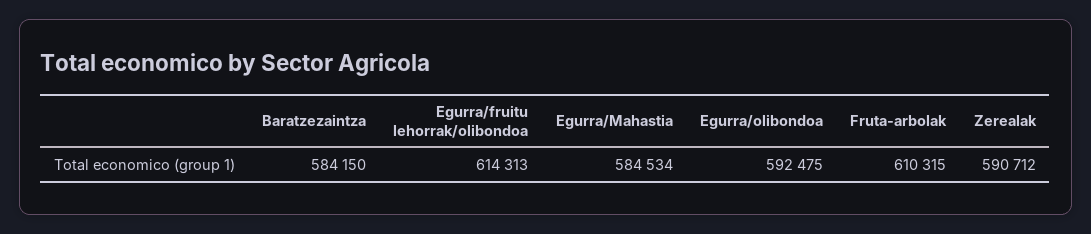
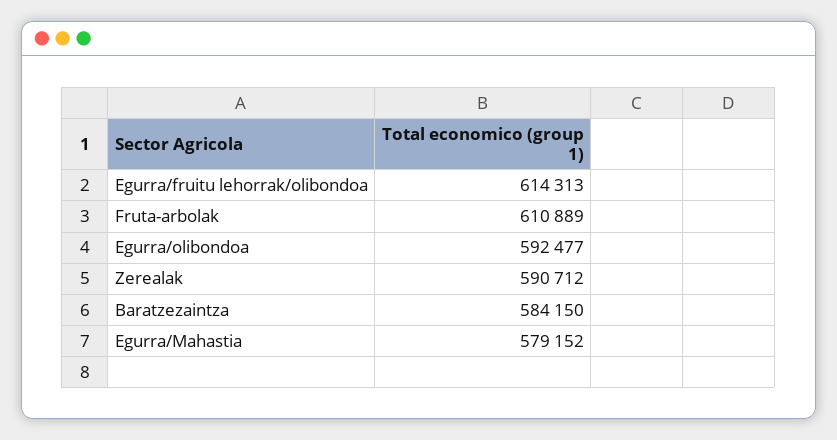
Egurra/Mahastia: 584534 -> 579152
Egurra/olibondoa: 592475 -> 592477
Fruta-arbolak: 610315 -> 610889

